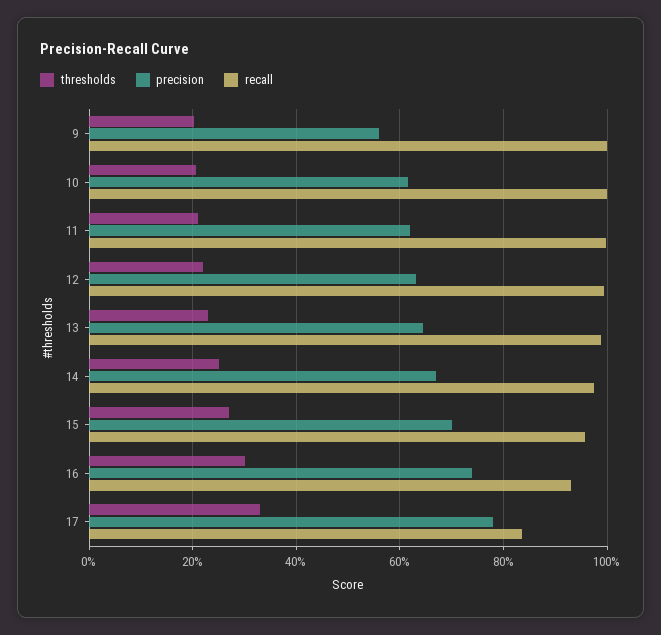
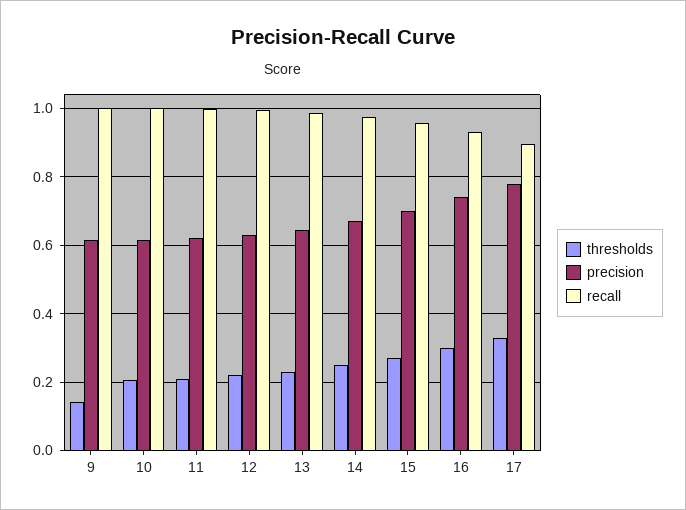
thresholds, 9: 0.2 -> 0.14
precision, 9: 0.56 -> 0.62
recall, 17: 0.84 -> 0.9

